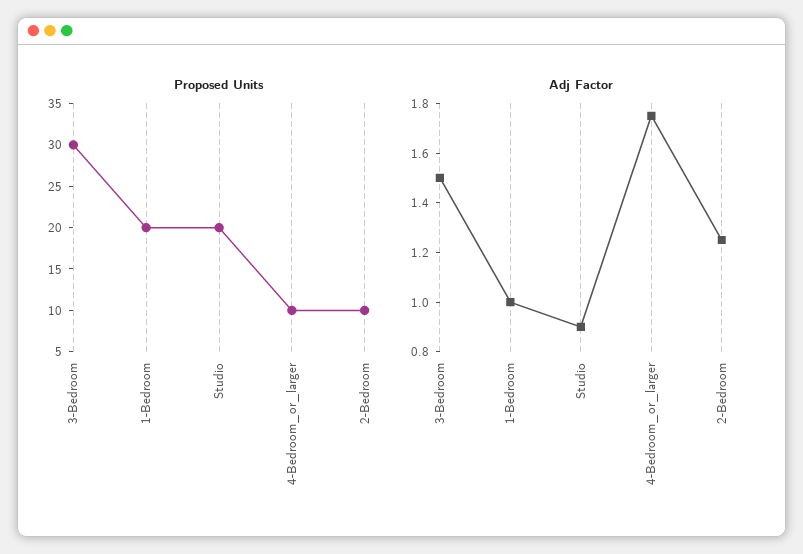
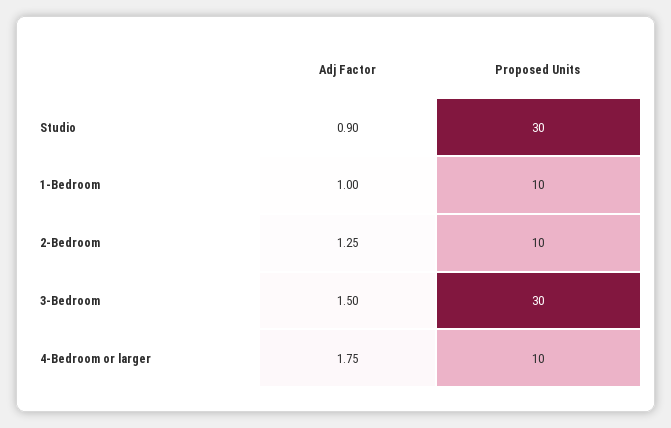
Proposed Units, 1-Bedroom: 20 -> 10
Proposed Units, Studio: 20 -> 30

